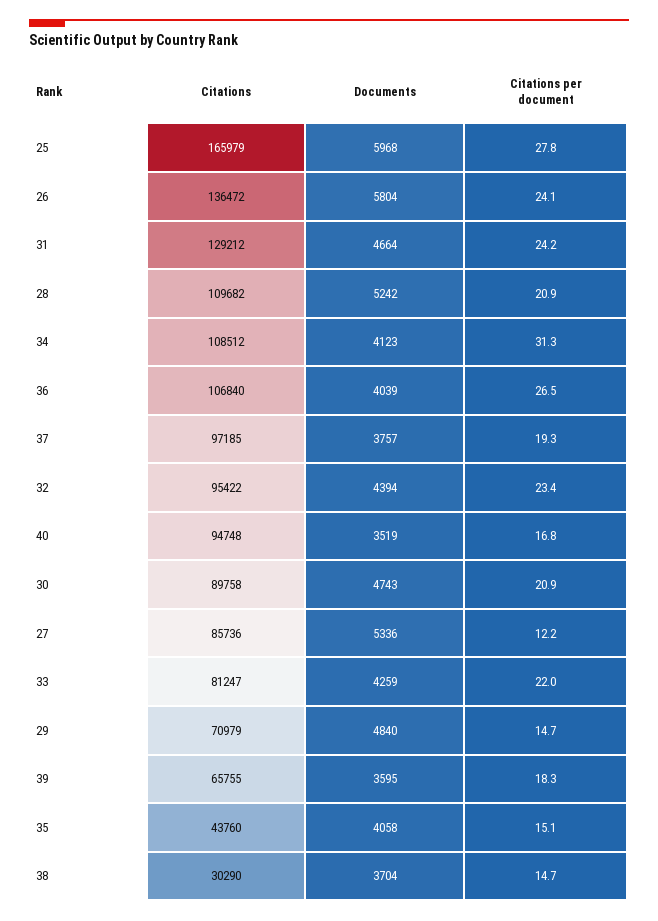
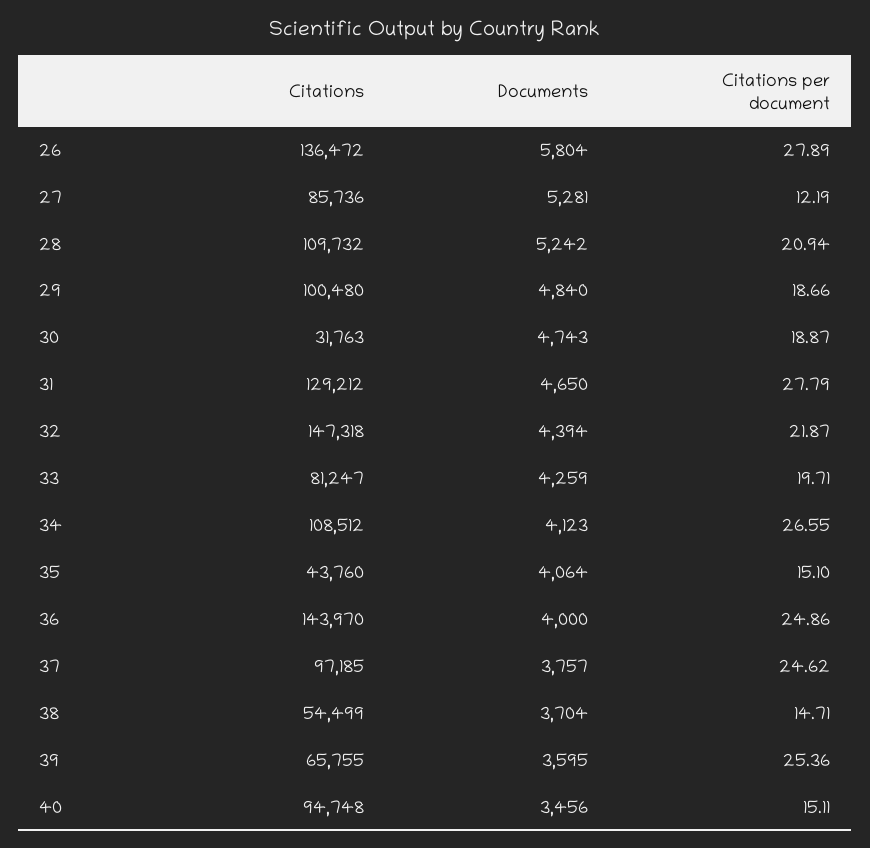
Citations, 25: 165979 -> none
Documents, 25: 5968 -> none
Citations per document, 25: 27.8 -> none
Citations per document, 26: 24.1 -> 27.89
Documents, 31: 4664 -> 4650
Citations per document, 31: 24.2 -> 27.79
Citations, 28: 109682 -> 109732
Citations per document, 34: 31.3 -> 26.55
Citations, 36: 106840 -> 143970
Documents, 36: 4039 -> 4000
Citations per document, 36: 26.5 -> 24.86
Citations per document, 37: 19.3 -> 24.62
Citations, 32: 95422 -> 147318
Citations per document, 32: 23.4 -> 21.87
Documents, 40: 3519 -> 3456
Citations per document, 40: 16.8 -> 15.11
Citations, 30: 89758 -> 31763
Citations per document, 30: 20.9 -> 18.87
Documents, 27: 5336 -> 5281
Citations per document, 33: 22 -> 19.71
Citations, 29: 70979 -> 100480
Citations per document, 29: 14.7 -> 18.66
Citations per document, 39: 18.3 -> 25.36
Documents, 35: 4058 -> 4064
Citations, 38: 30290 -> 54499

